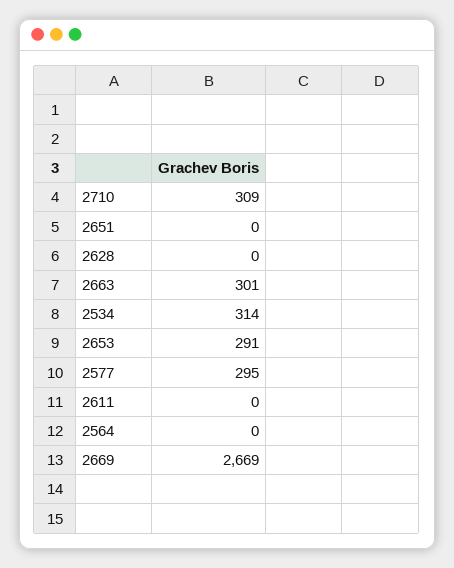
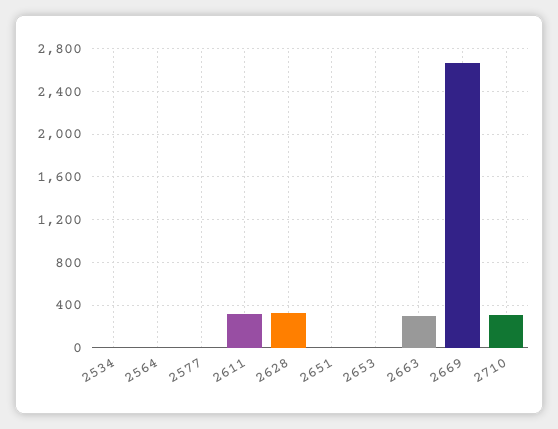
2628: 0 -> 300
2534: 314 -> 0
2653: 291 -> 0
2577: 295 -> 0
2611: 0 -> 300

